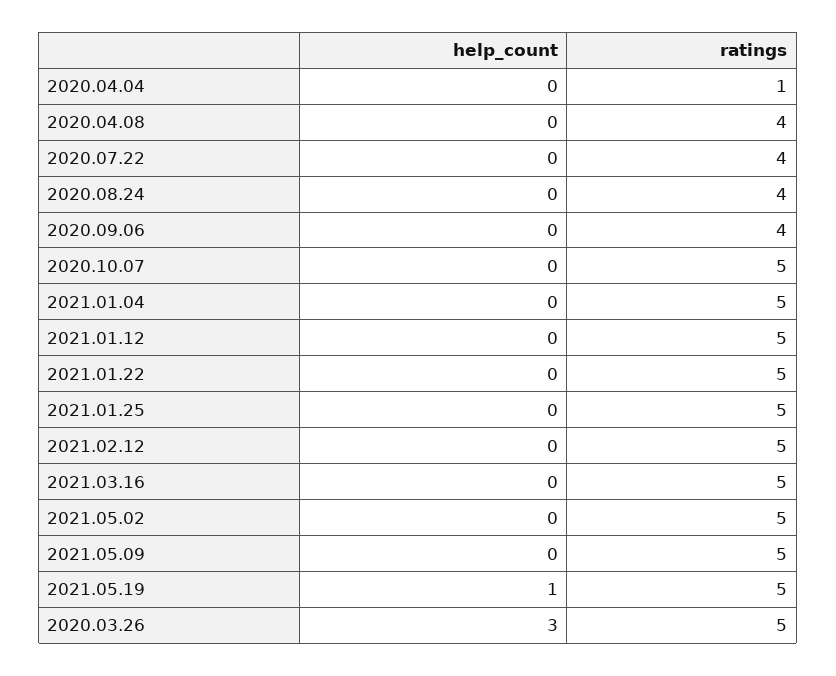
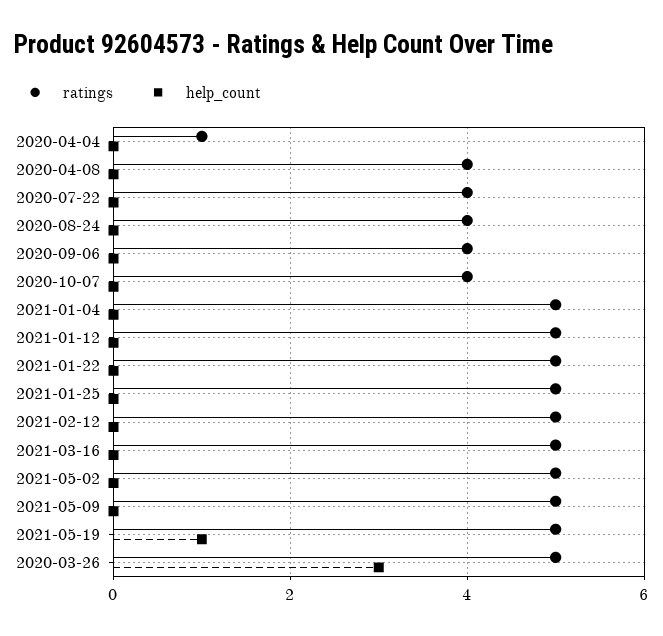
ratings, 2020.10.07: 5 -> 4

